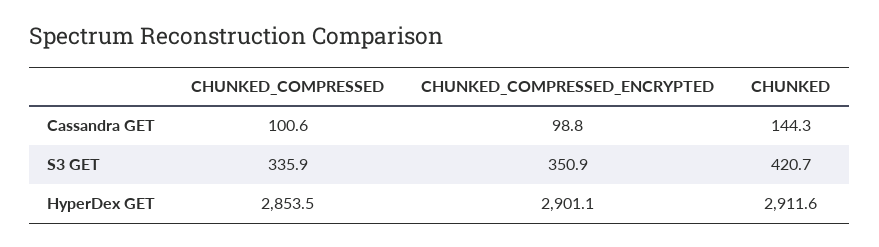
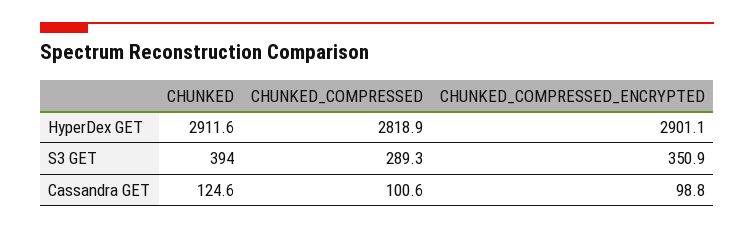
CHUNKED, Cassandra GET: 144.3 -> 124.6
CHUNKED_COMPRESSED, S3 GET: 335.9 -> 289.3
CHUNKED, S3 GET: 420.7 -> 394
CHUNKED_COMPRESSED, HyperDex GET: 2853.5 -> 2818.9

